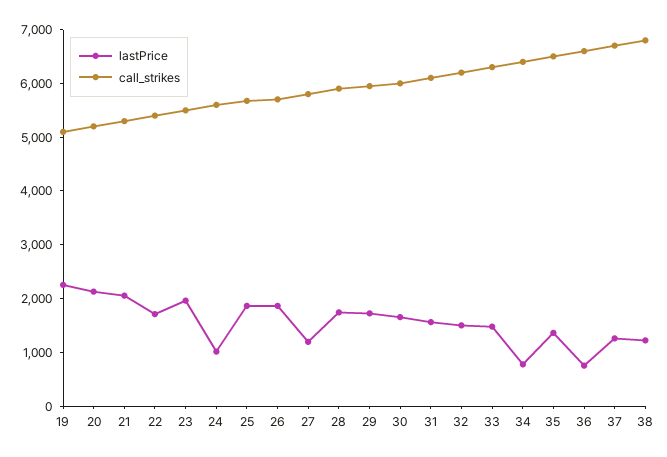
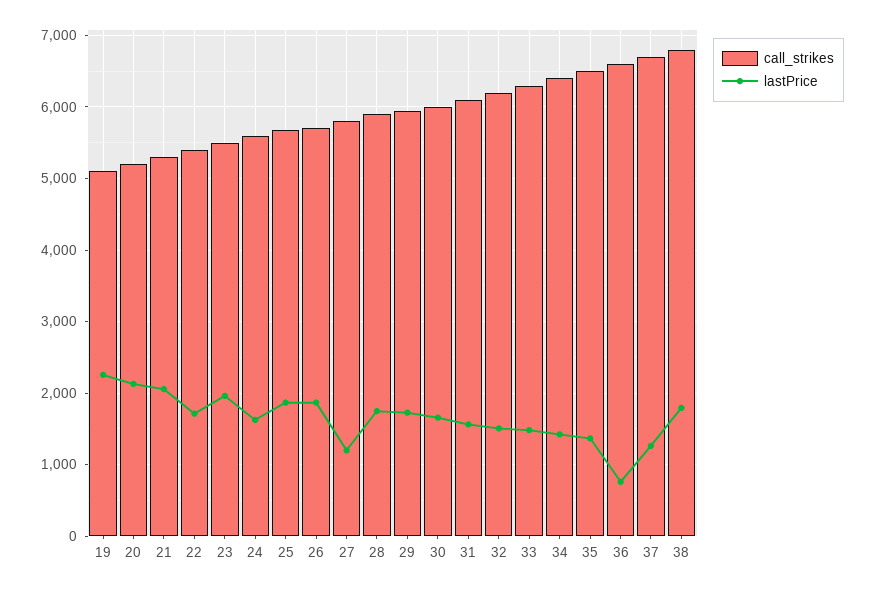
lastPrice, 24: 1000 -> 1600
lastPrice, 34: 800 -> 1400
lastPrice, 38: 1200 -> 1800

